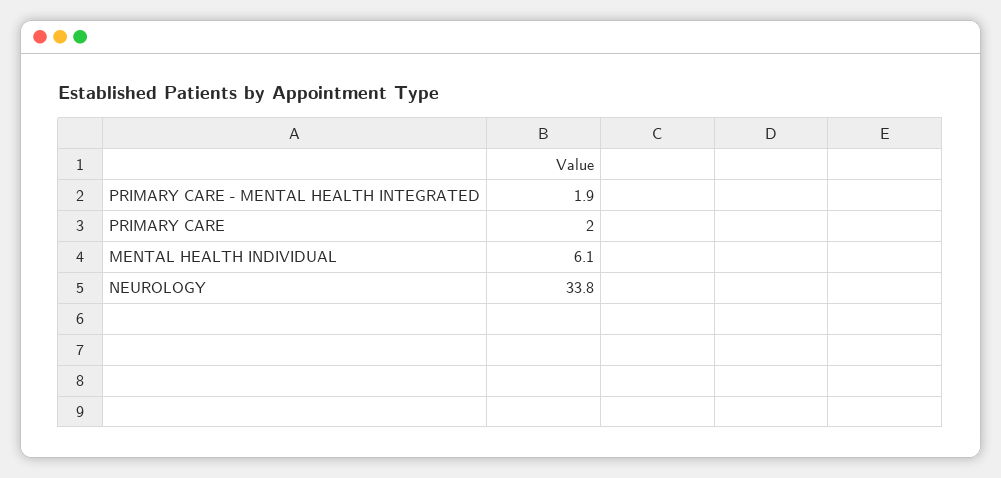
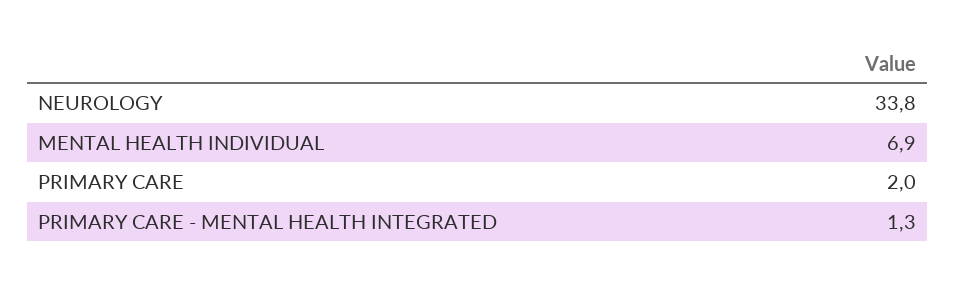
PRIMARY CARE - MENTAL HEALTH INTEGRATED: 1.9 -> 1.3
MENTAL HEALTH INDIVIDUAL: 6.1 -> 6.9

